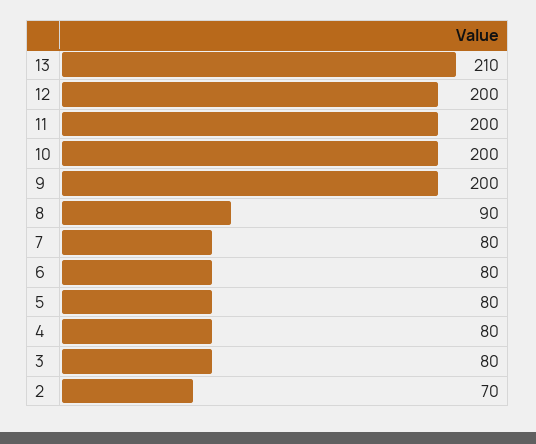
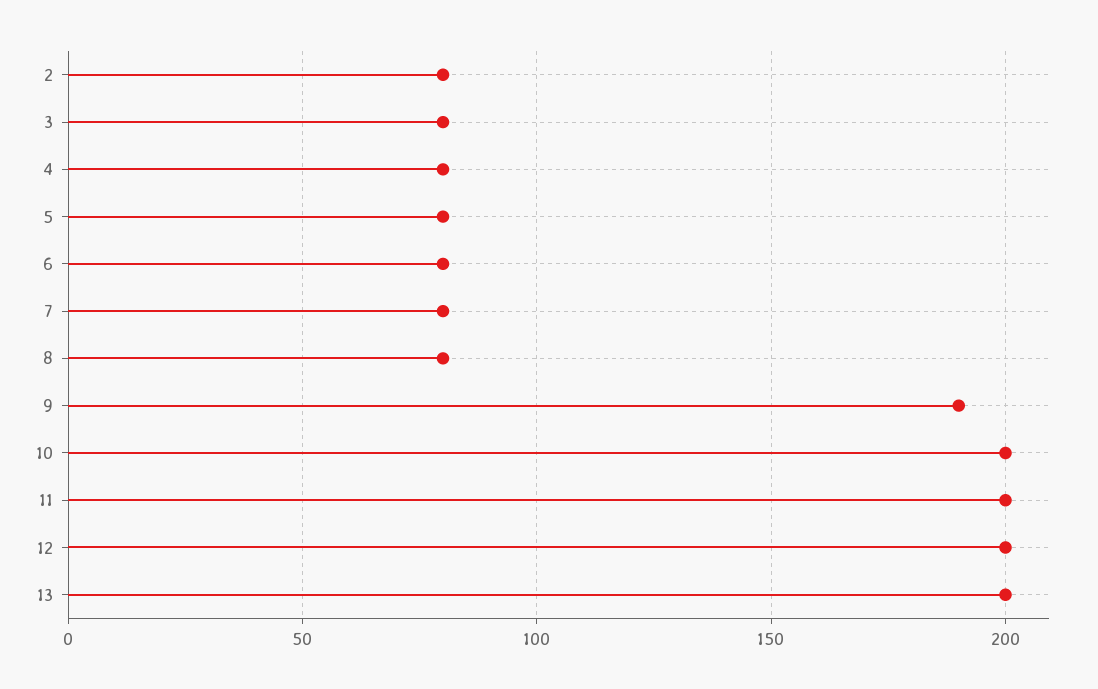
13: 210 -> 200
9: 200 -> 190
8: 90 -> 80
2: 70 -> 80

